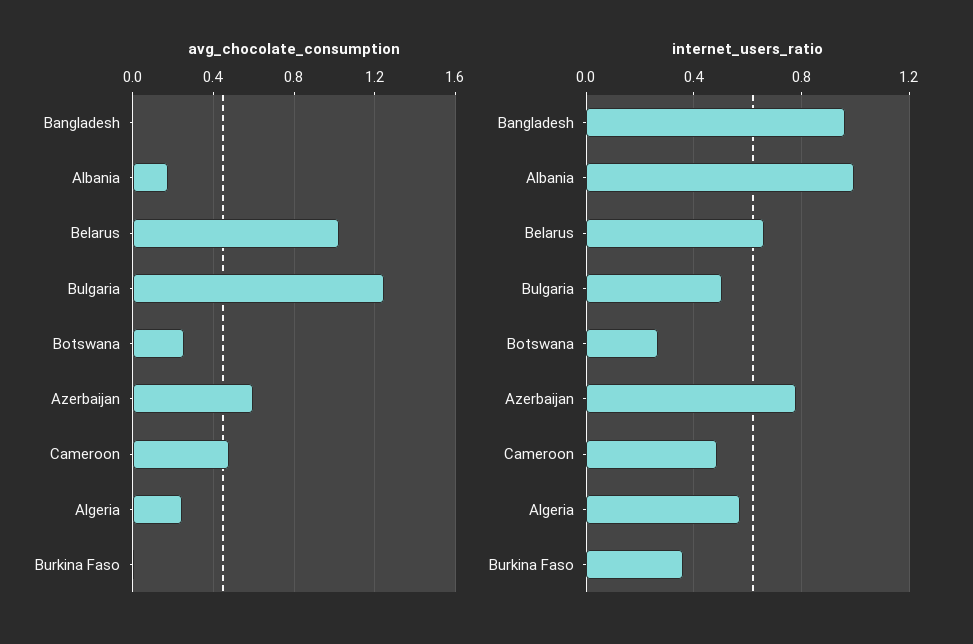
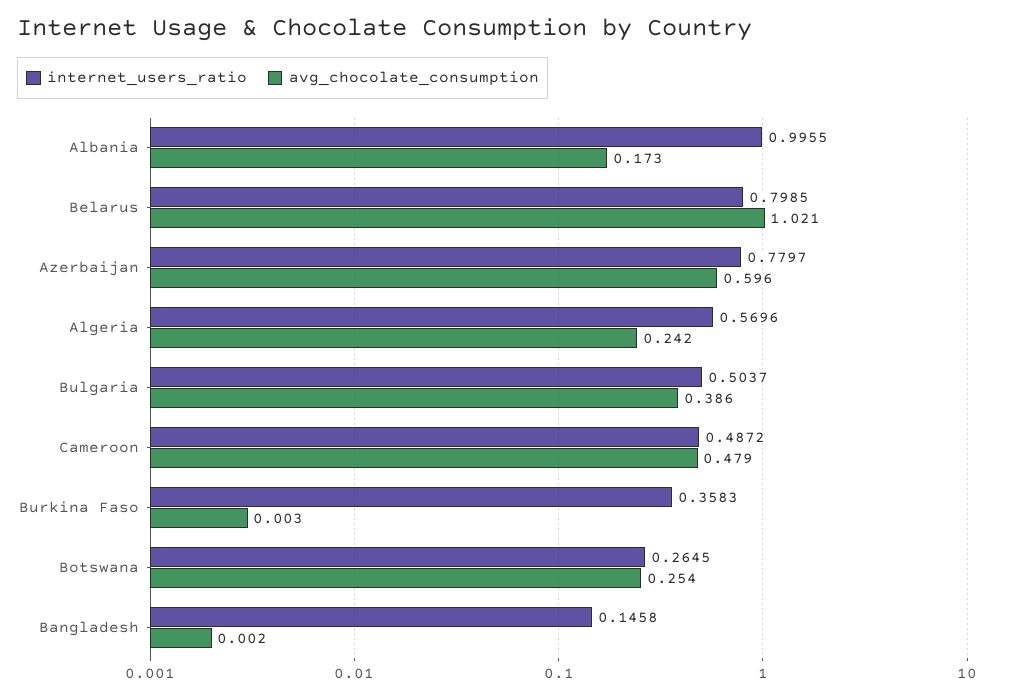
avg_chocolate_consumption, Bulgaria: 1.25 -> 0.386
internet_users_ratio, Bangladesh: 0.95 -> 0.1458
internet_users_ratio, Belarus: 0.65 -> 0.7985

